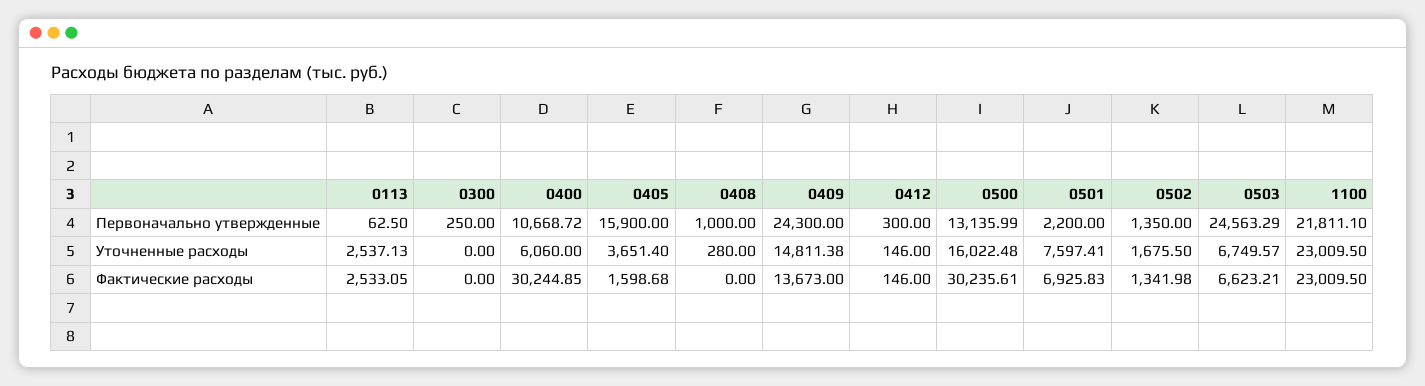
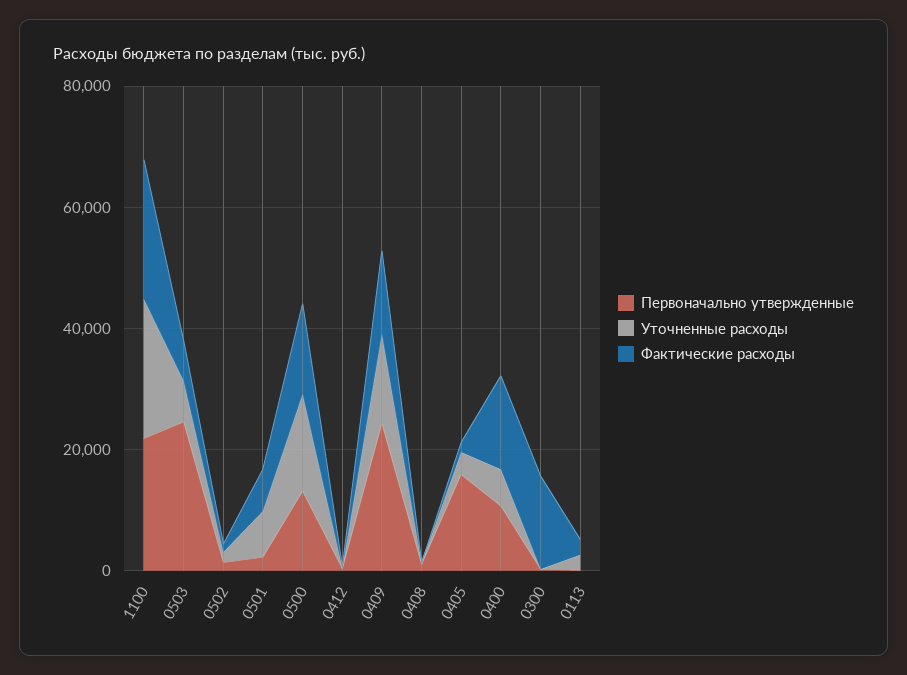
Фактические расходы, 0300: 0 -> 15000
Фактические расходы, 0400: 30244.85 -> 15000
Фактические расходы, 0500: 30235.61 -> 15000

